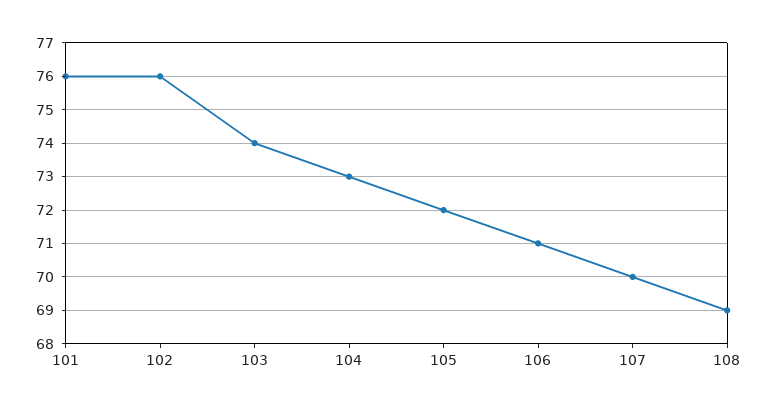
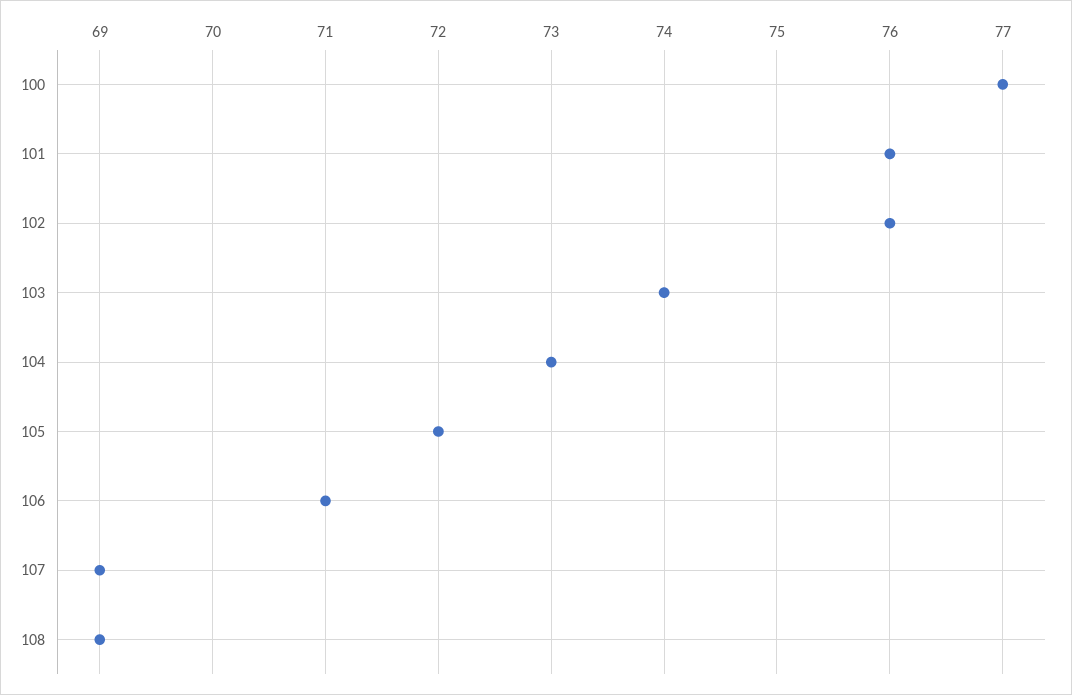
107: 70 -> 69
100: none -> 77

